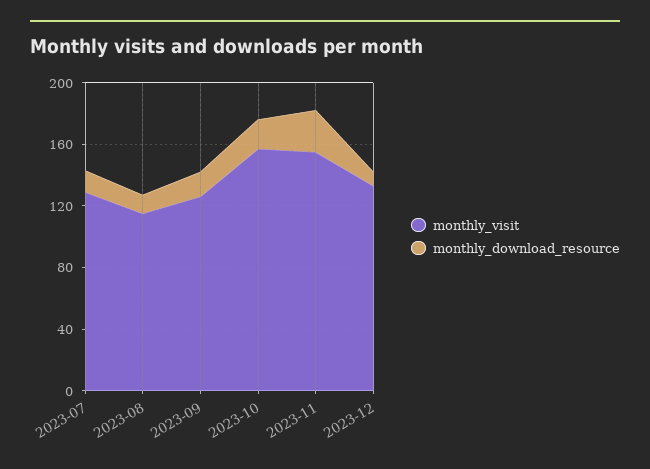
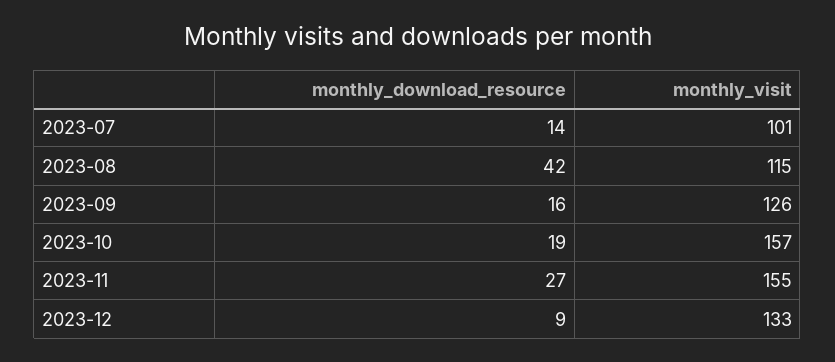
monthly_visit, 2023-07: 130 -> 101
monthly_download_resource, 2023-08: 10 -> 42

